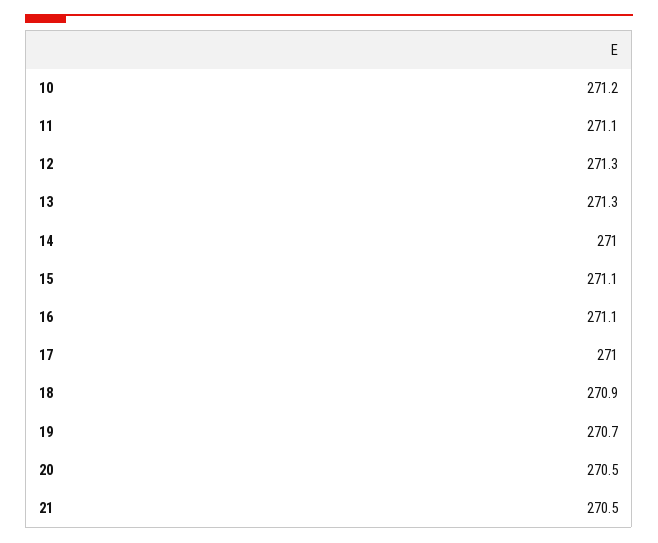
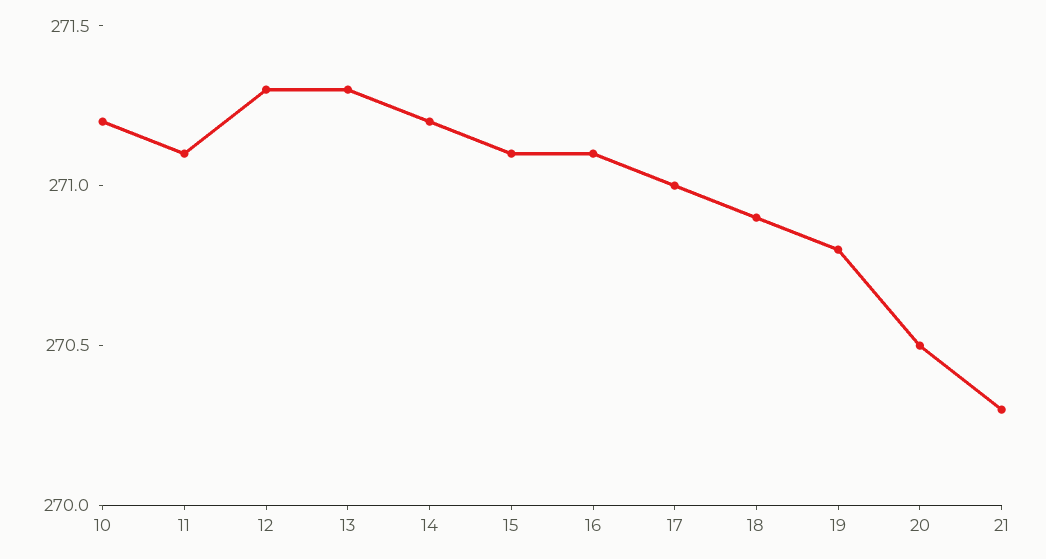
14: 271 -> 271.2
19: 270.7 -> 270.8
21: 270.5 -> 270.3

